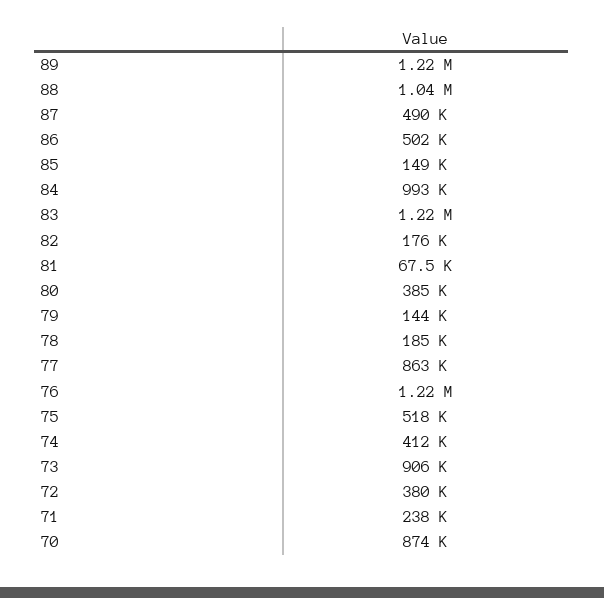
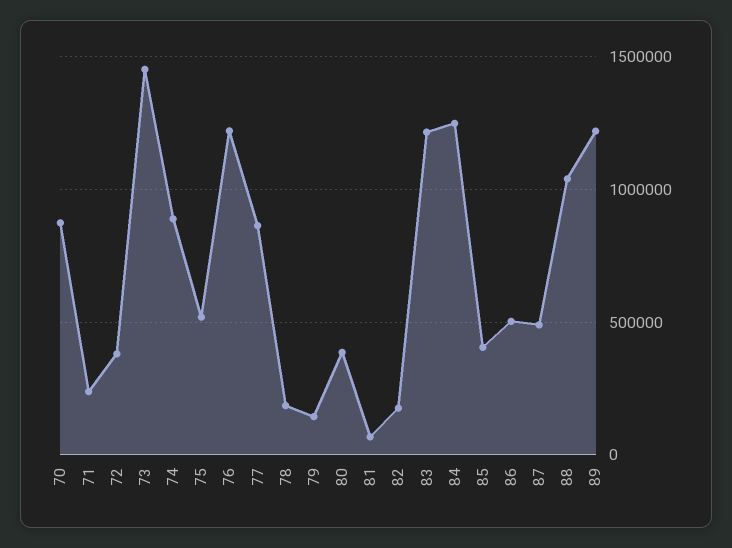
85: 149000 -> 400000
84: 993000 -> 1250000
74: 412000 -> 900000
73: 906000 -> 1450000

